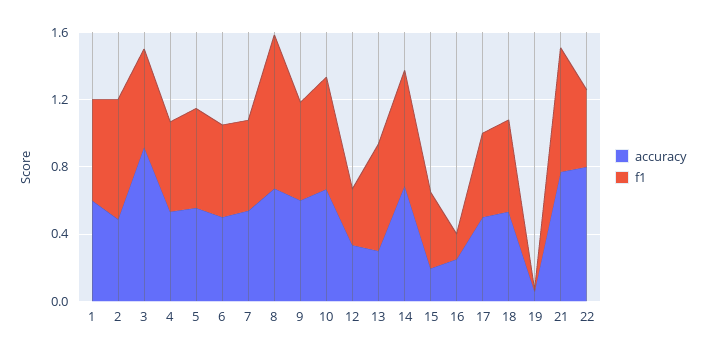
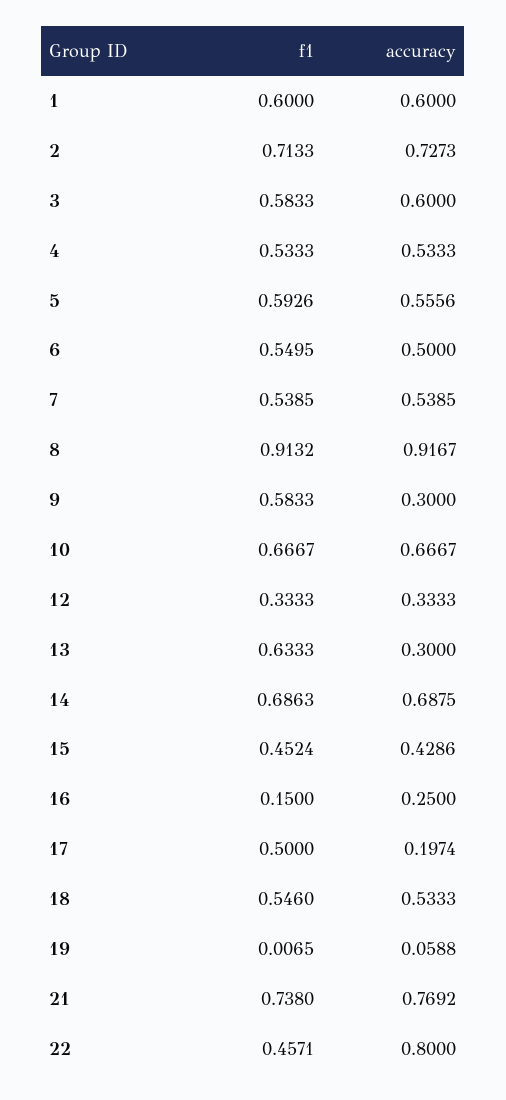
accuracy, 2: 0.5 -> 0.7273
accuracy, 3: 0.9 -> 0.6
accuracy, 8: 0.7 -> 0.9167
accuracy, 9: 0.6 -> 0.3
accuracy, 15: 0.2 -> 0.4286
accuracy, 17: 0.5 -> 0.1974

